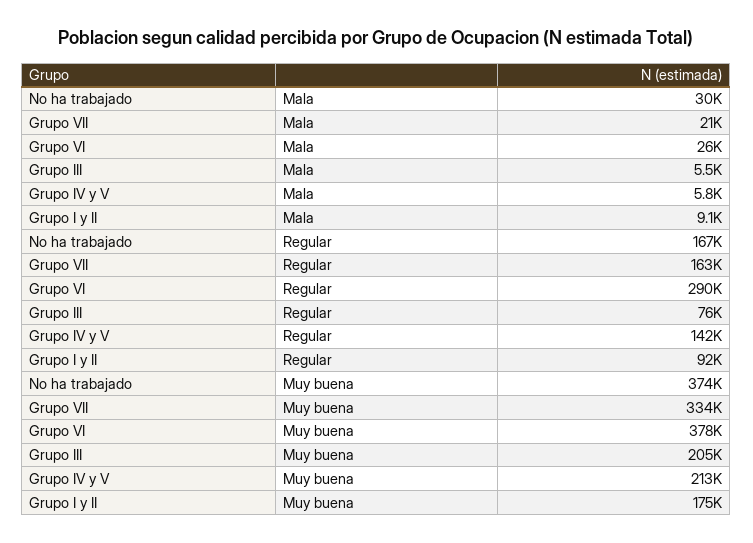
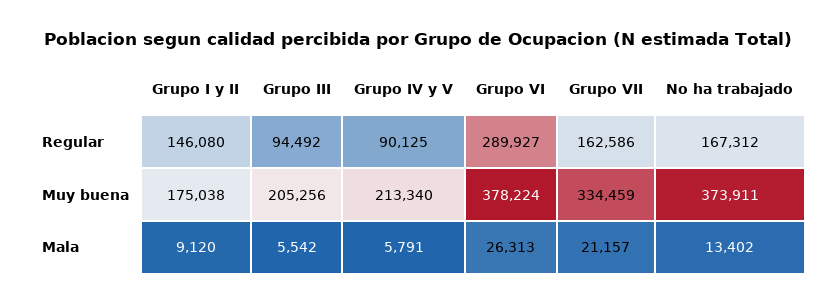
No ha trabajado, Mala: 30000 -> 13402
Grupo III, Regular: 76000 -> 94492
Grupo IV y V, Regular: 142000 -> 90125
Grupo I y II, Regular: 92000 -> 146080

